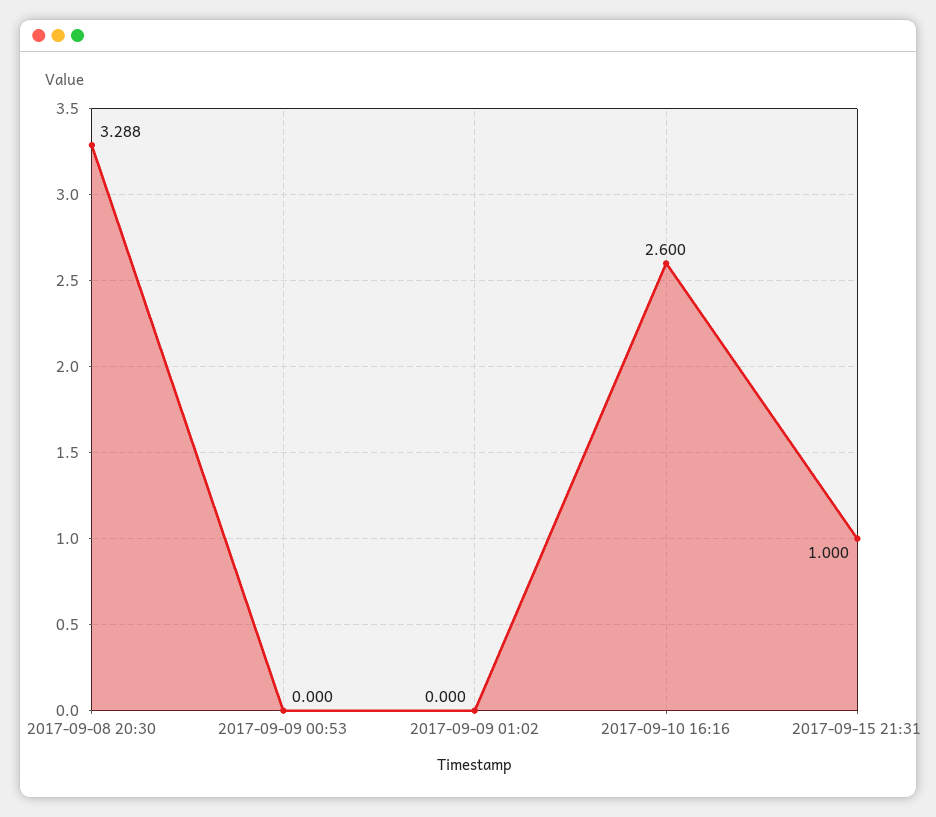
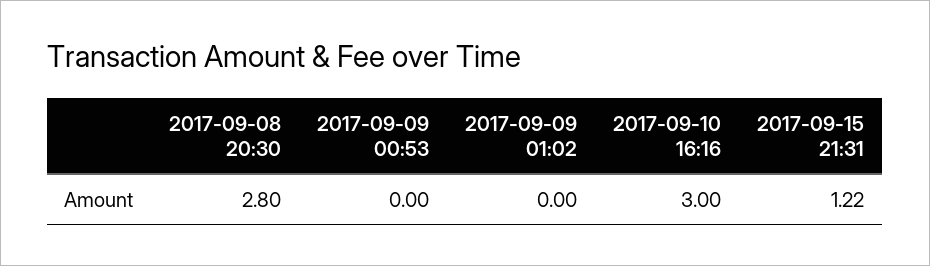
2017-09-08 20:30: 3.288 -> 2.8
2017-09-10 16:16: 2.6 -> 3
2017-09-15 21:31: 1 -> 1.22

